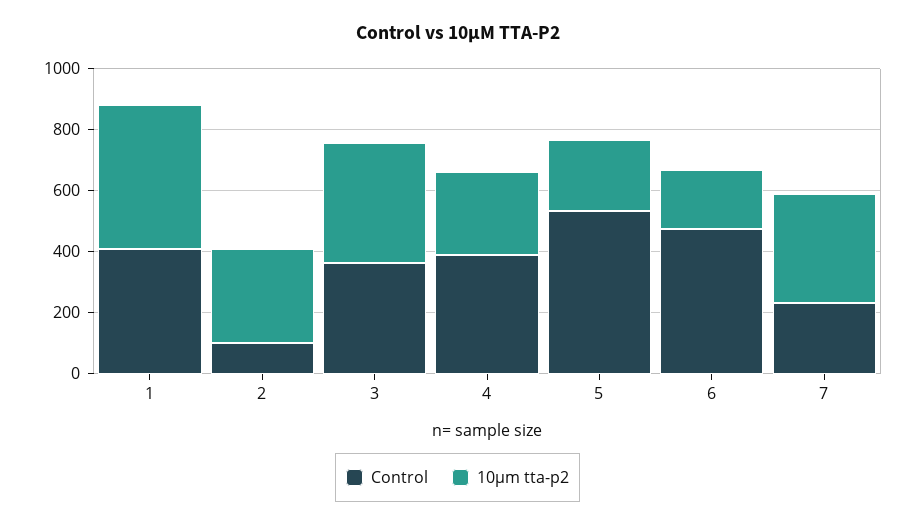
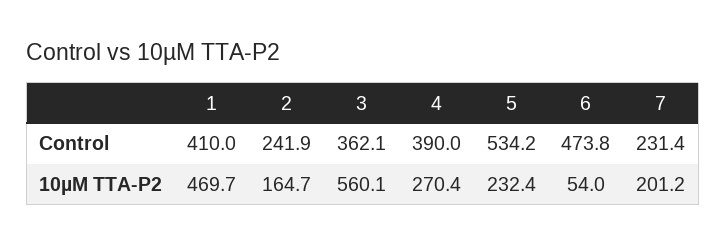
Control, 2: 100 -> 241.9
10µm tta-p2, 2: 300 -> 164.7
10µm tta-p2, 3: 400 -> 560.1
10µm tta-p2, 6: 200 -> 54
10µm tta-p2, 7: 350 -> 201.2

